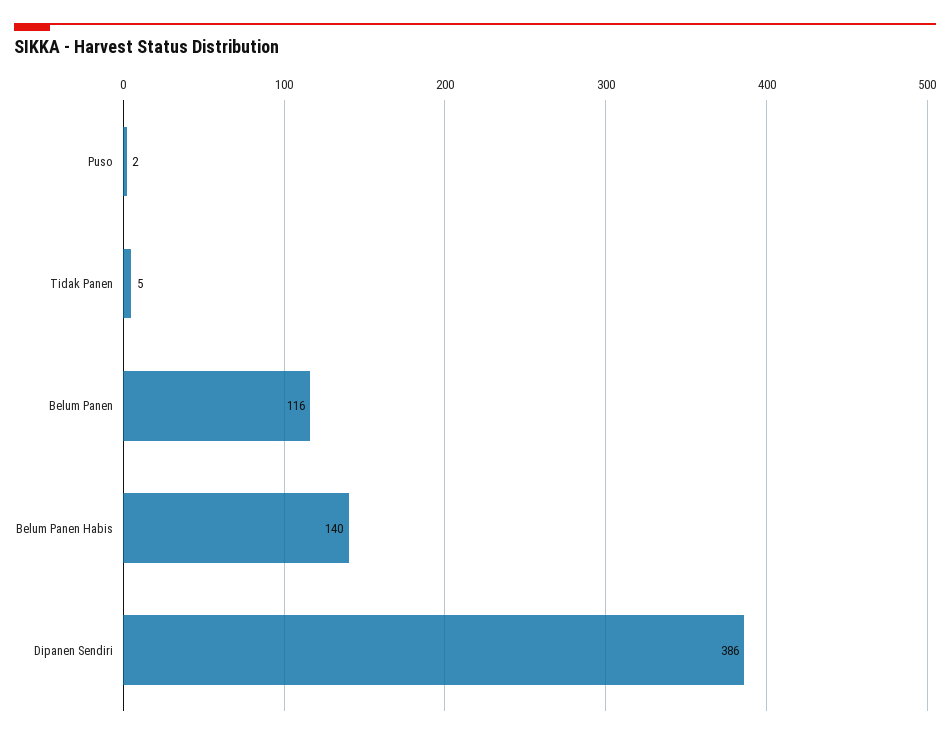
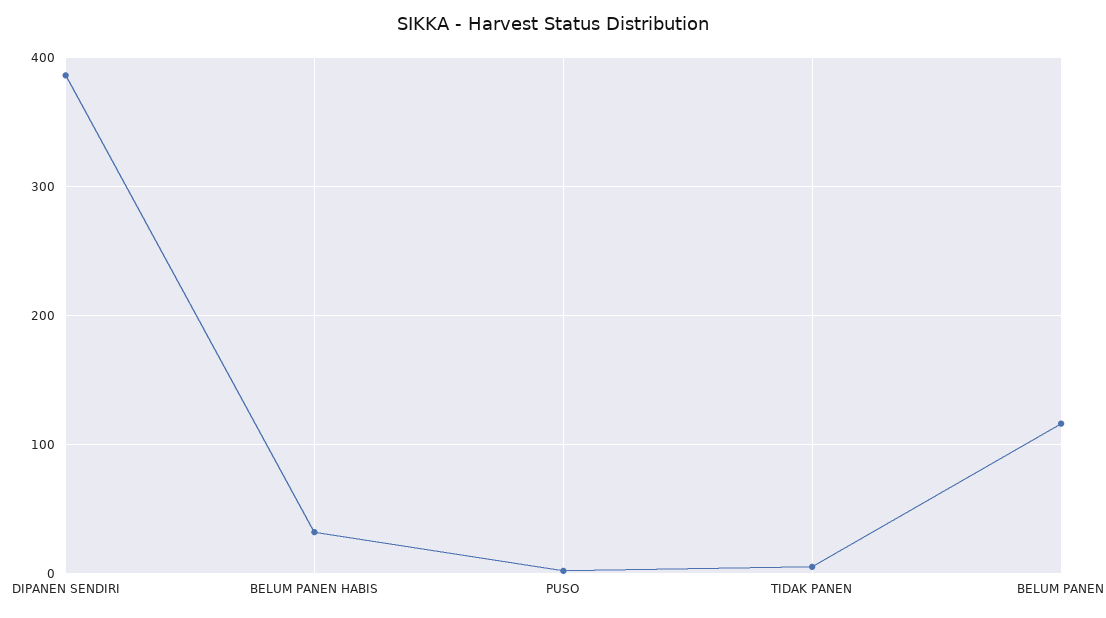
Belum Panen Habis: 140 -> 30

